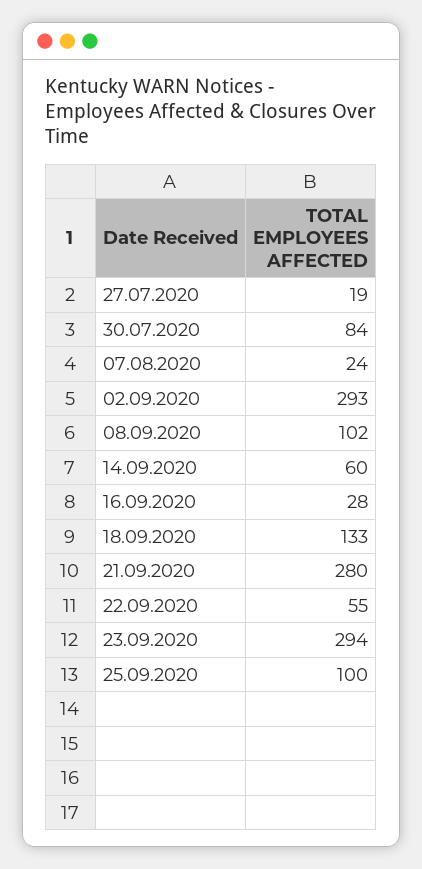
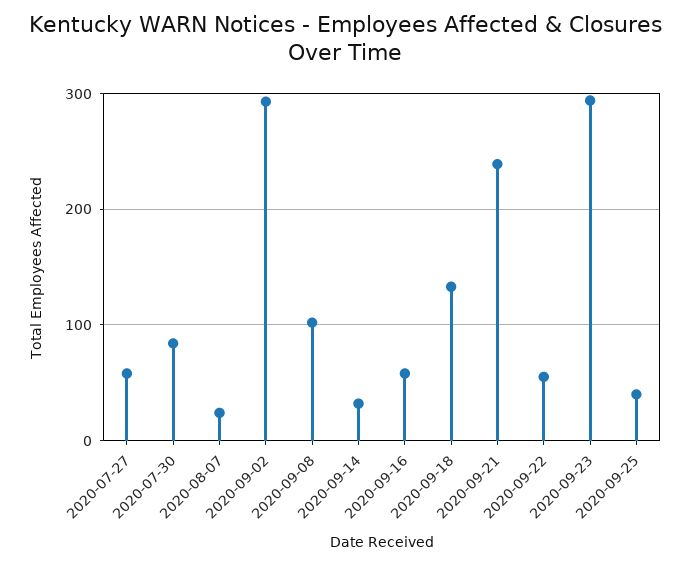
27.07.2020: 19 -> 60
14.09.2020: 60 -> 30
16.09.2020: 28 -> 60
21.09.2020: 280 -> 240
25.09.2020: 100 -> 40

